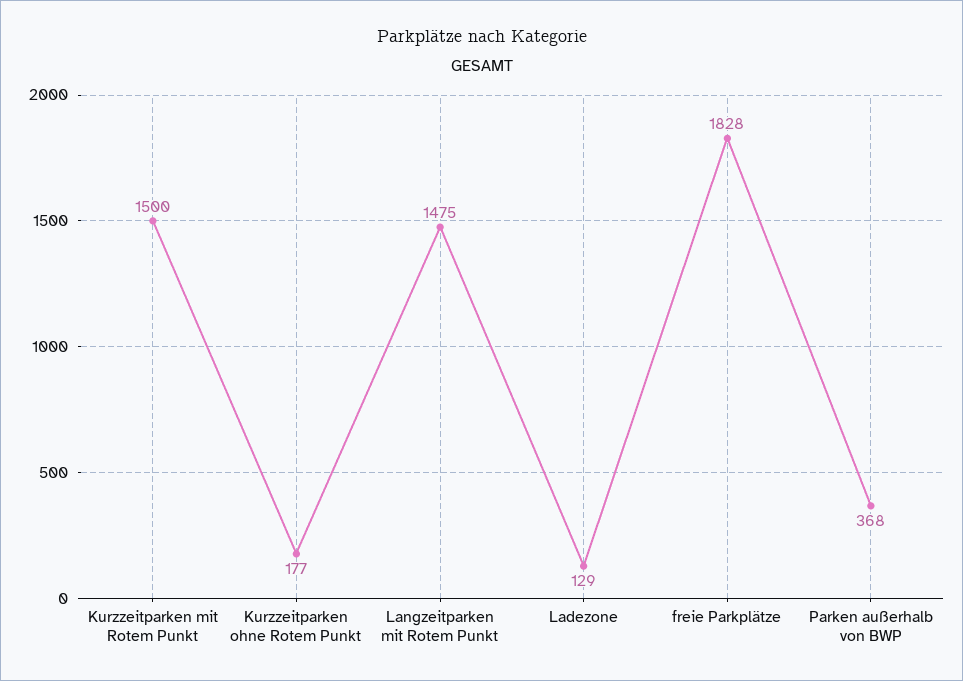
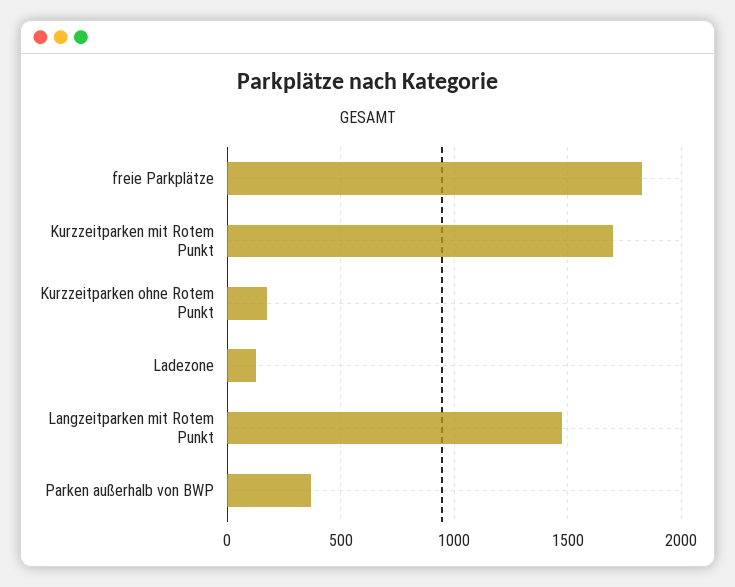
Kurzzeitparken mit Rotem Punkt: 1500 -> 1700

